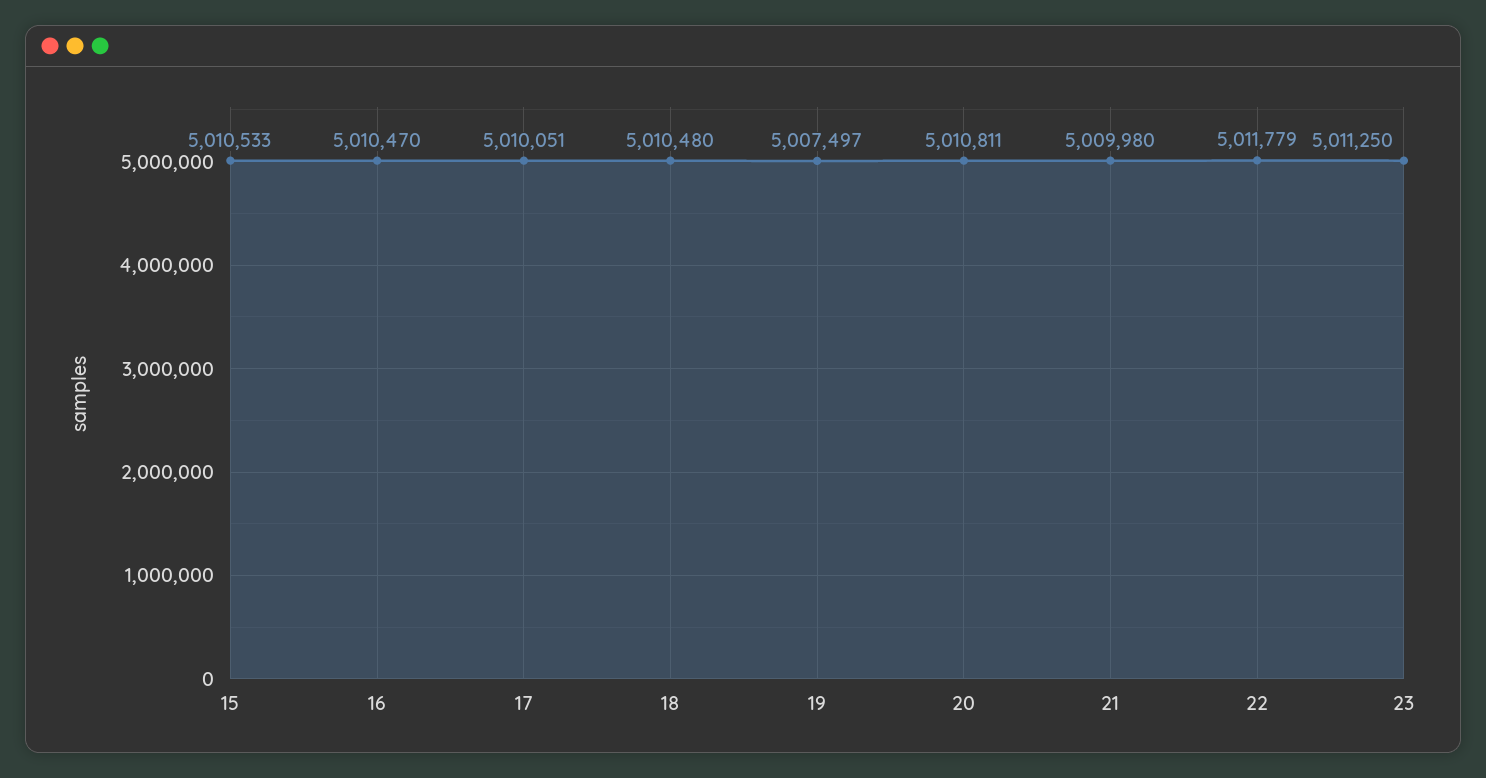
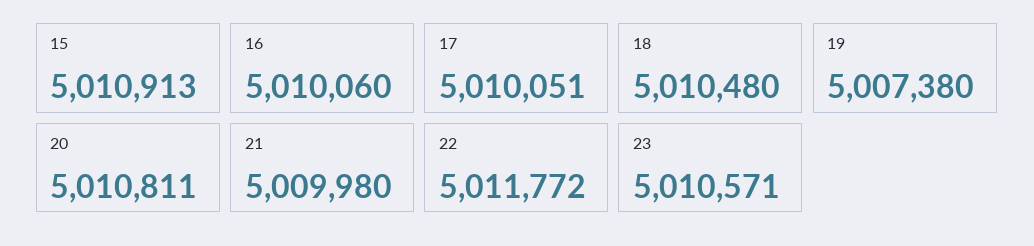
15: 5010533 -> 5010913
16: 5010470 -> 5010060
19: 5007497 -> 5007380
22: 5011779 -> 5011772
23: 5011250 -> 5010571

